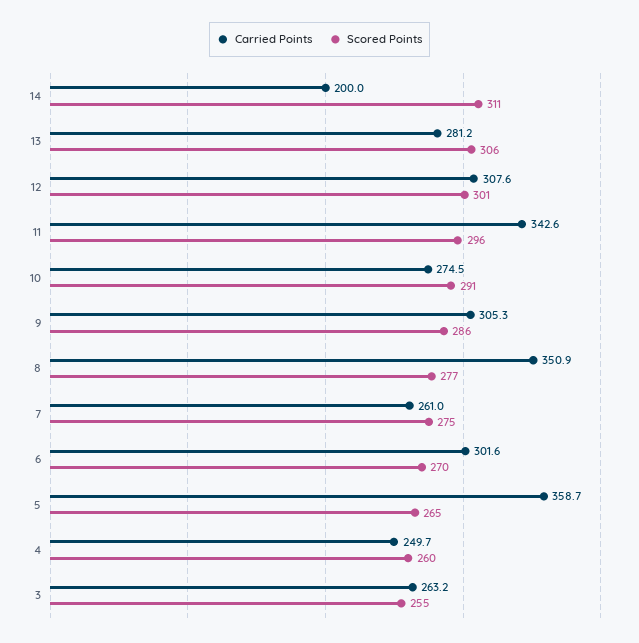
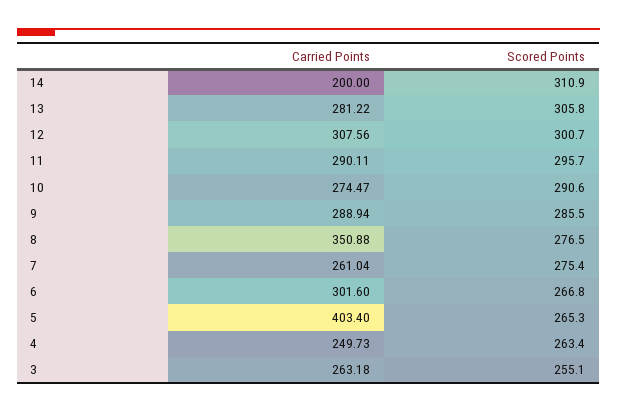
Carried Points, 11: 342.6 -> 290.11
Carried Points, 9: 305.3 -> 288.94
Scored Points, 6: 270 -> 266.8
Carried Points, 5: 358.7 -> 403.4
Scored Points, 4: 260 -> 263.4

